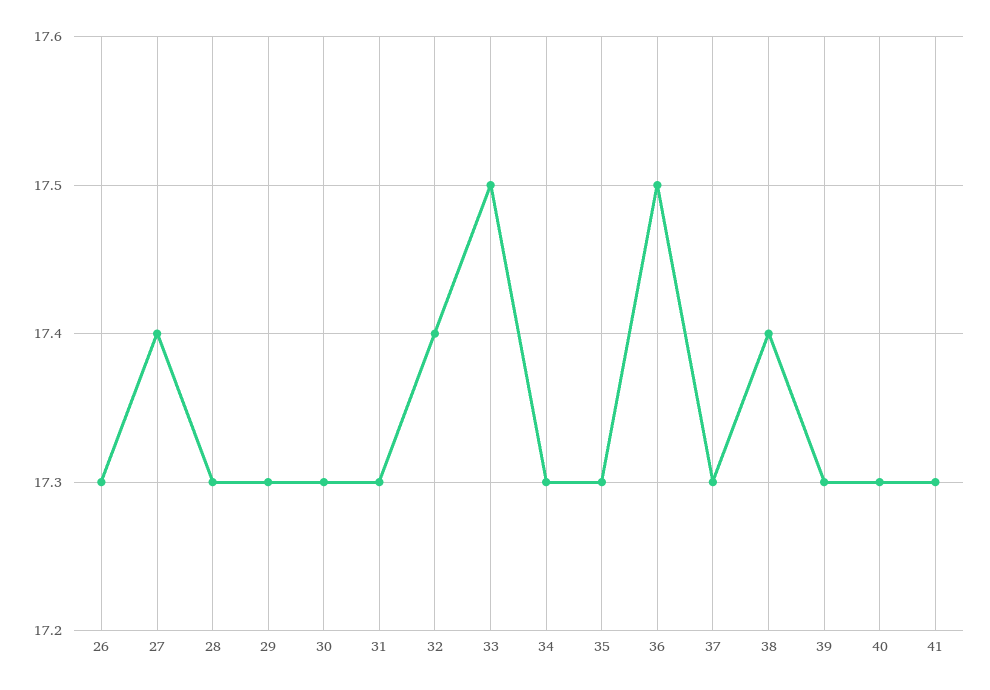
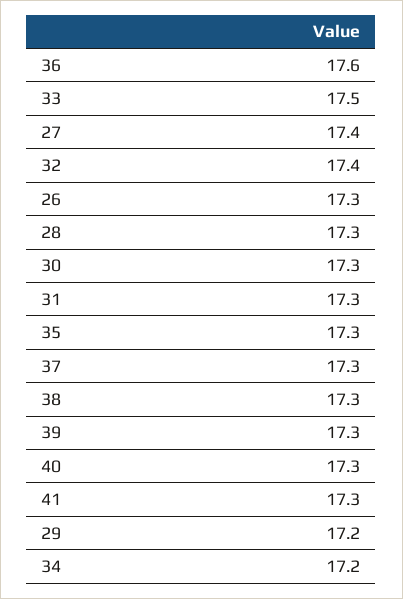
29: 17.3 -> 17.2
34: 17.3 -> 17.2
36: 17.5 -> 17.6
38: 17.4 -> 17.3

